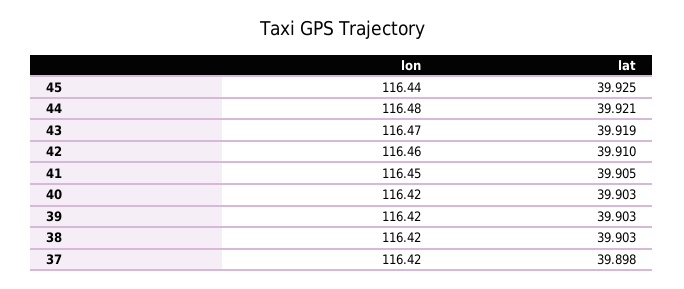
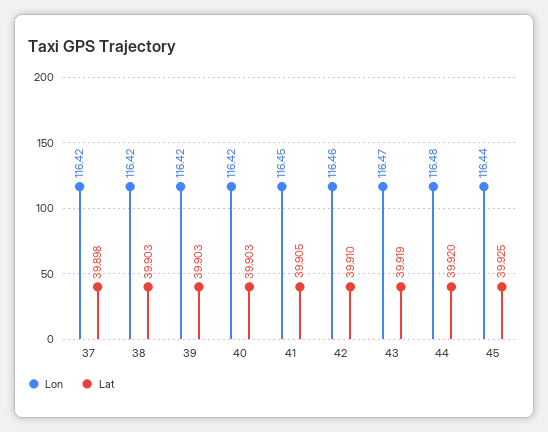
lat, 44: 39.921 -> 39.92

